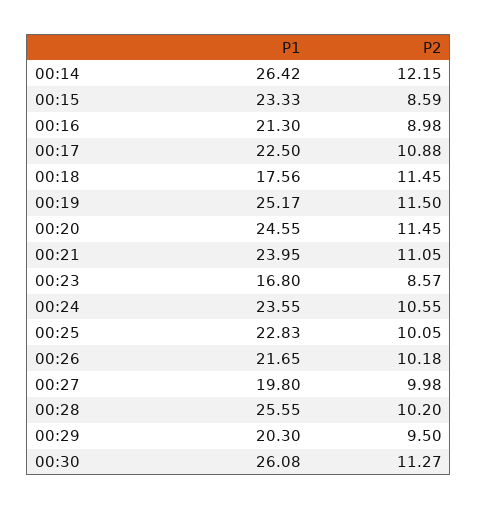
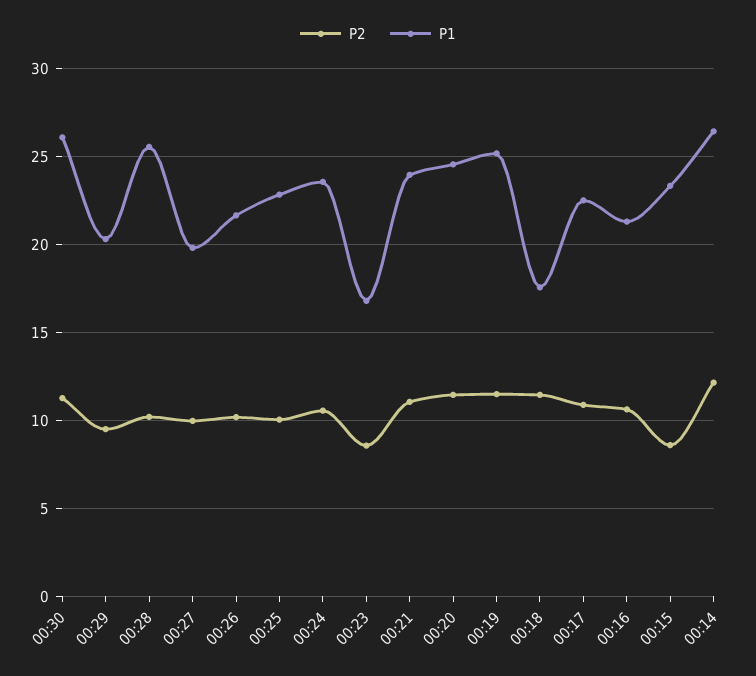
P2, 00:16: 8.98 -> 10.5

